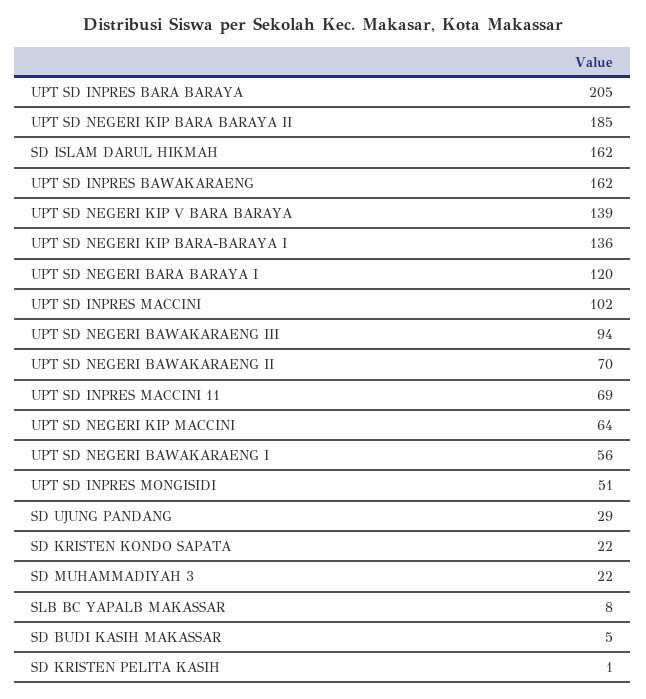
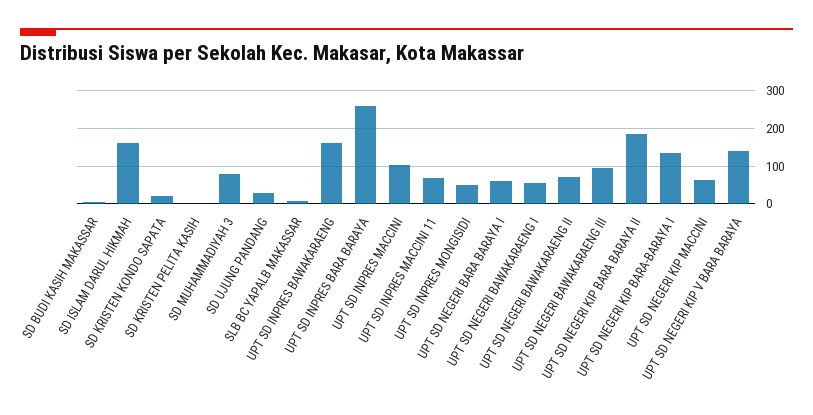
UPT SD INPRES BARA BARAYA: 205 -> 260
UPT SD NEGERI BARA BARAYA I: 120 -> 60
SD MUHAMMADIYAH 3: 22 -> 80

